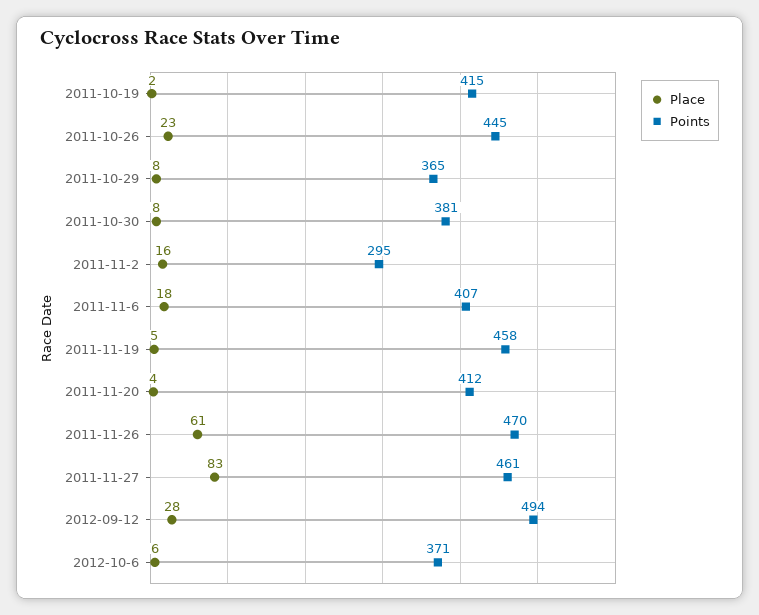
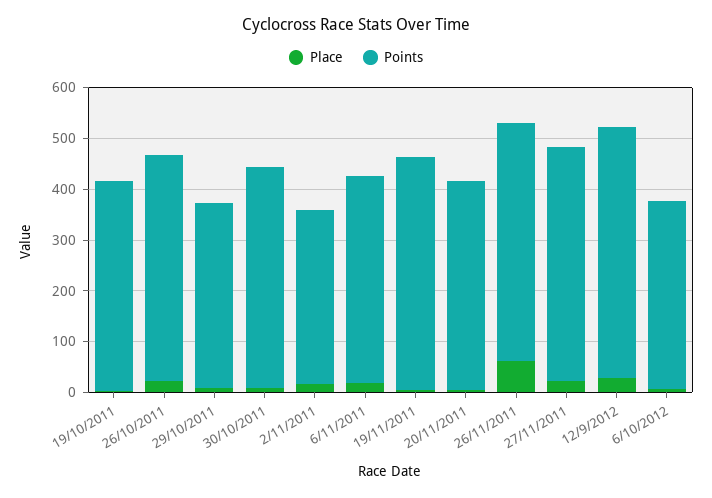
Points, 2011-10-30: 381 -> 440
Points, 2011-11-2: 295 -> 340
Place, 2011-11-27: 83 -> 20

